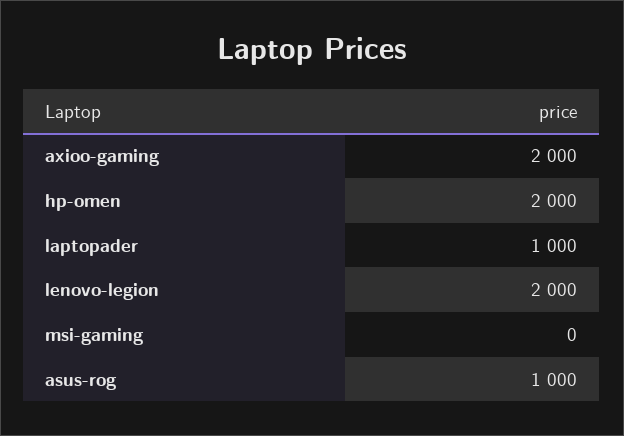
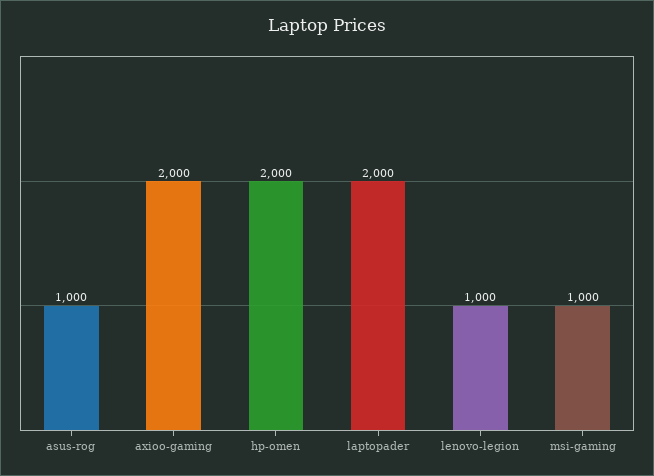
laptopader: 1000 -> 2000
lenovo-legion: 2000 -> 1000
msi-gaming: 0 -> 1000

